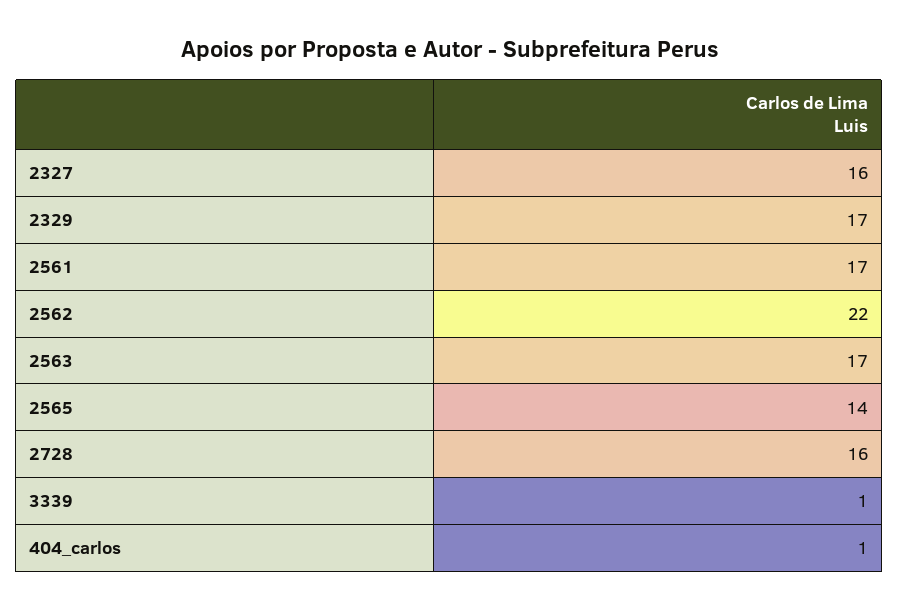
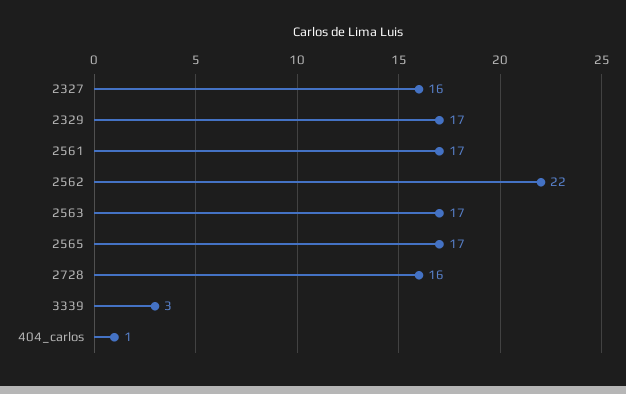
2565: 14 -> 17
3339: 1 -> 3

